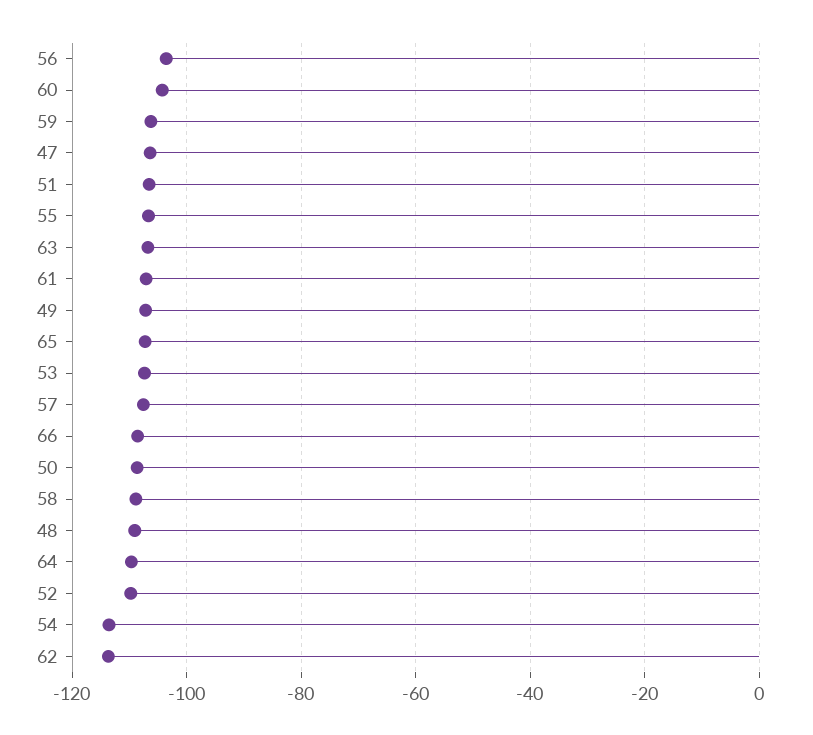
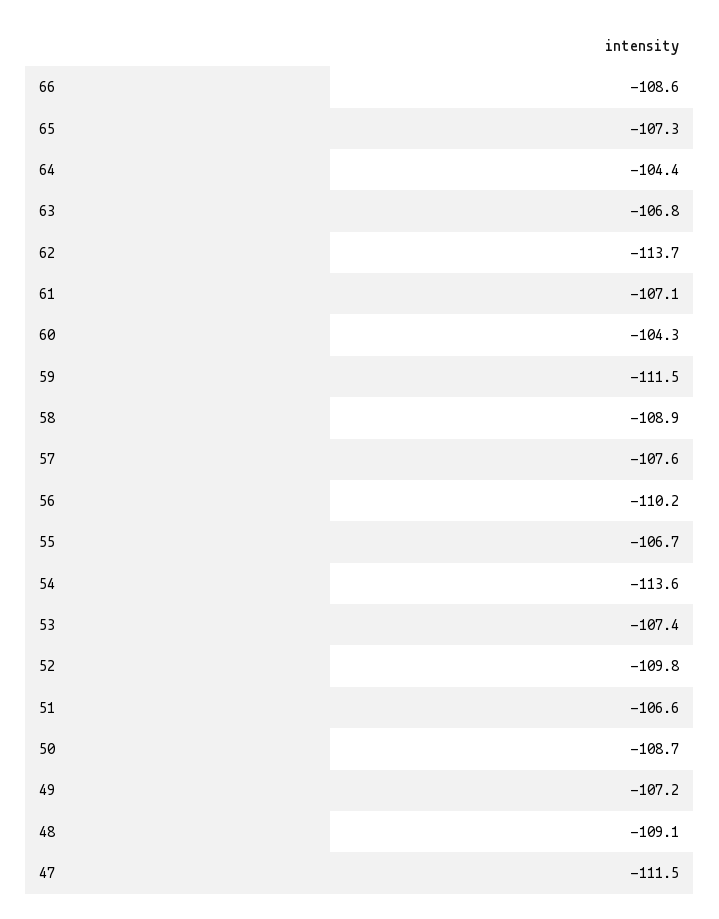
56: -104 -> -110.2
59: -106 -> -111.5
47: -106 -> -111.5
64: -110 -> -104.4

